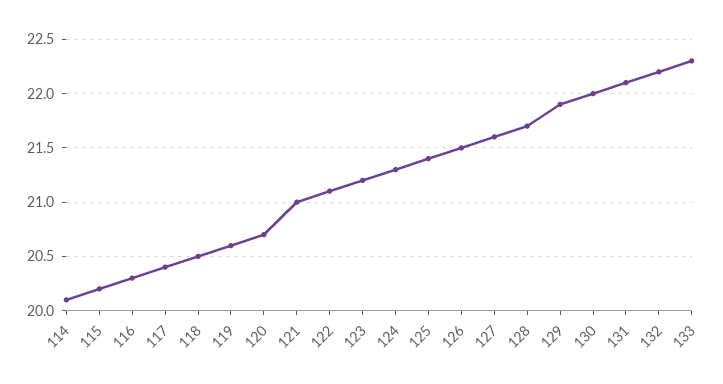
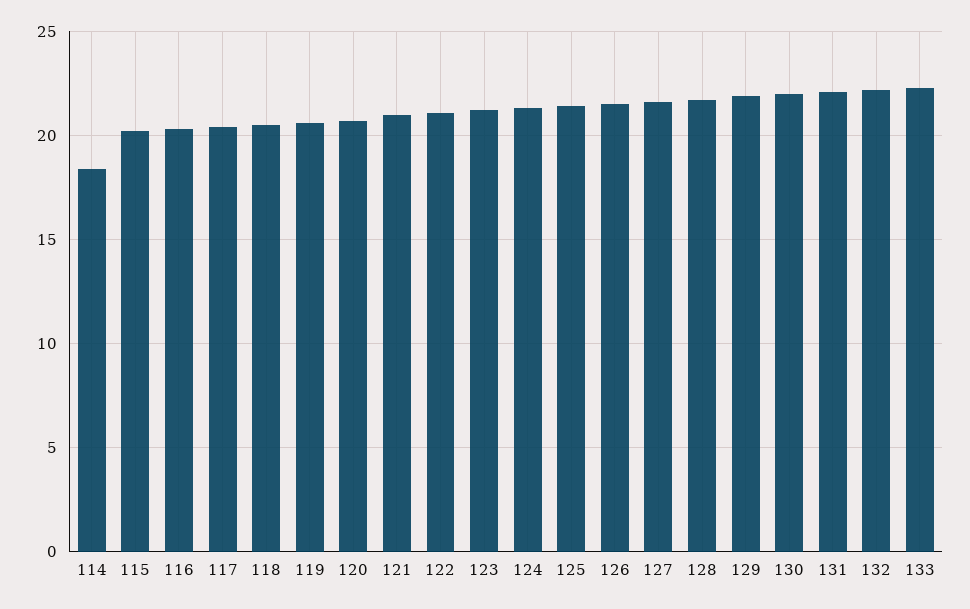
114: 20.1 -> 18.5

